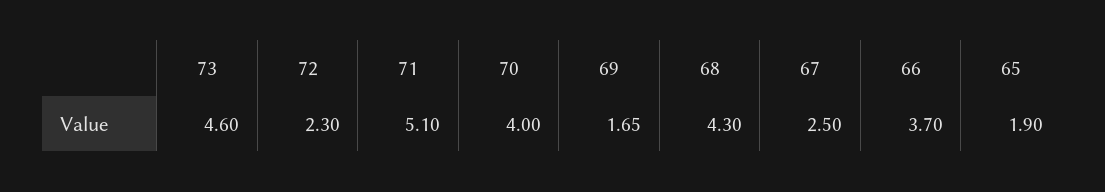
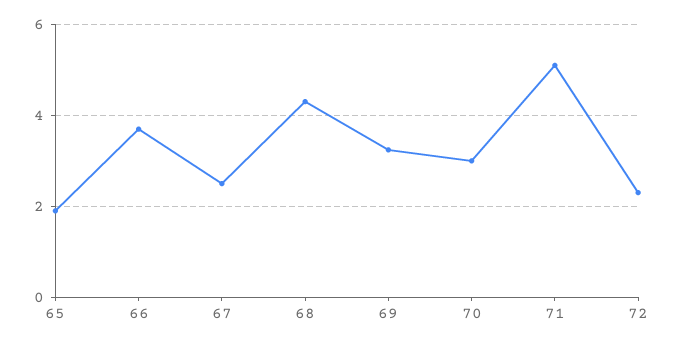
73: 4.6 -> none
70: 4 -> 3
69: 1.65 -> 3.2

